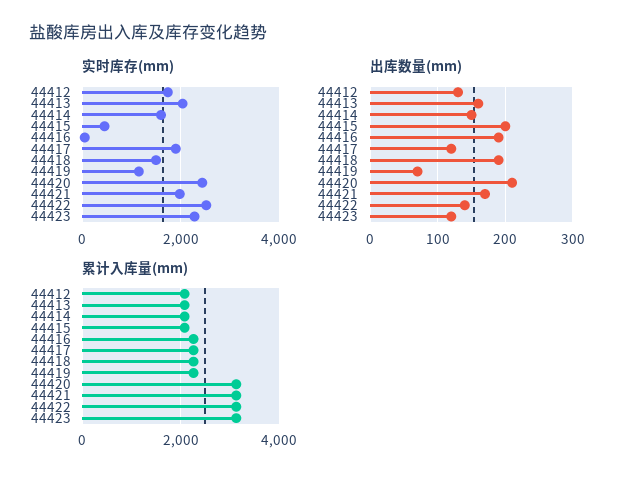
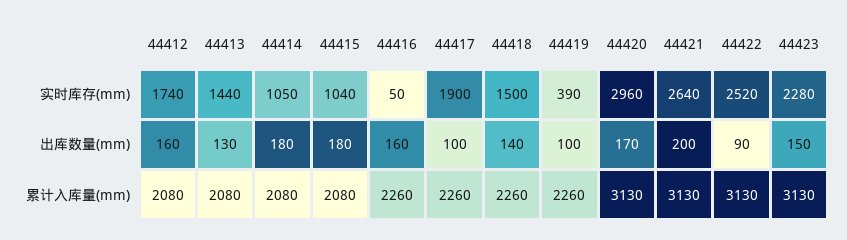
实时库存(mm), 44413: 2000 -> 1440
实时库存(mm), 44414: 1600 -> 1050
实时库存(mm), 44415: 400 -> 1040
实时库存(mm), 44419: 1200 -> 390
实时库存(mm), 44420: 2400 -> 2960
实时库存(mm), 44421: 2000 -> 2640
出库数量(mm), 44412: 130 -> 160
出库数量(mm), 44413: 160 -> 130
出库数量(mm), 44414: 150 -> 180
出库数量(mm), 44415: 200 -> 180
出库数量(mm), 44416: 190 -> 160
出库数量(mm), 44417: 120 -> 100
出库数量(mm), 44418: 190 -> 140
出库数量(mm), 44419: 70 -> 100
出库数量(mm), 44420: 210 -> 170
出库数量(mm), 44421: 170 -> 200
出库数量(mm), 44422: 140 -> 90
出库数量(mm), 44423: 120 -> 150

